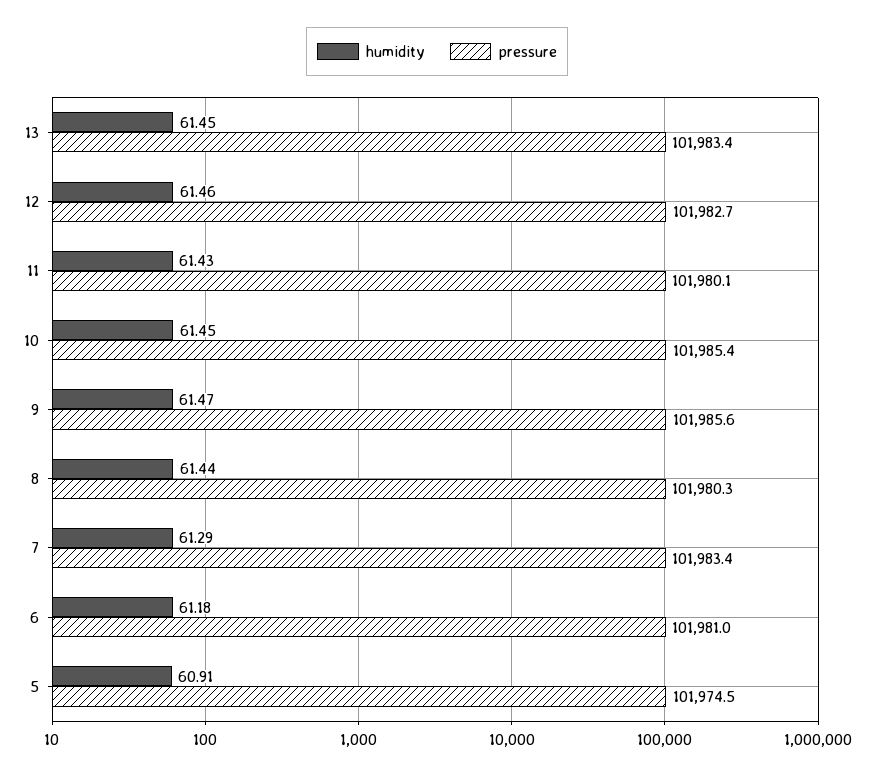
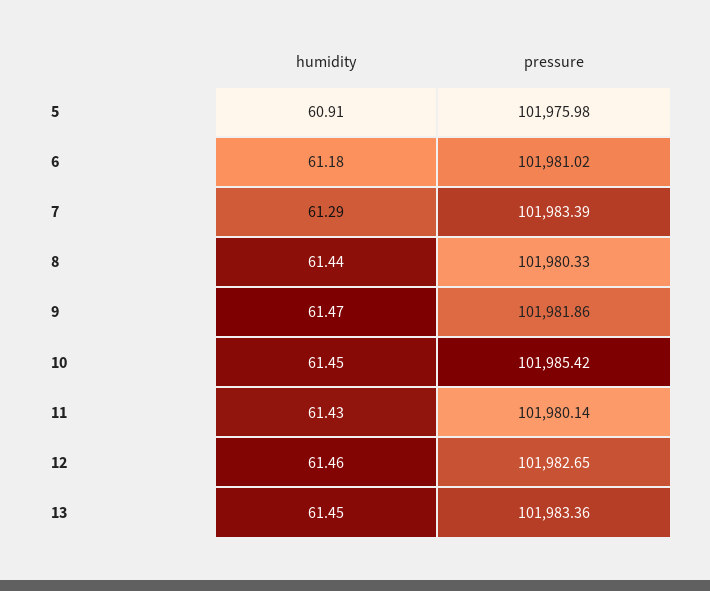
pressure, 9: 101985.6 -> 101981.86
pressure, 5: 101974.5 -> 101975.98

